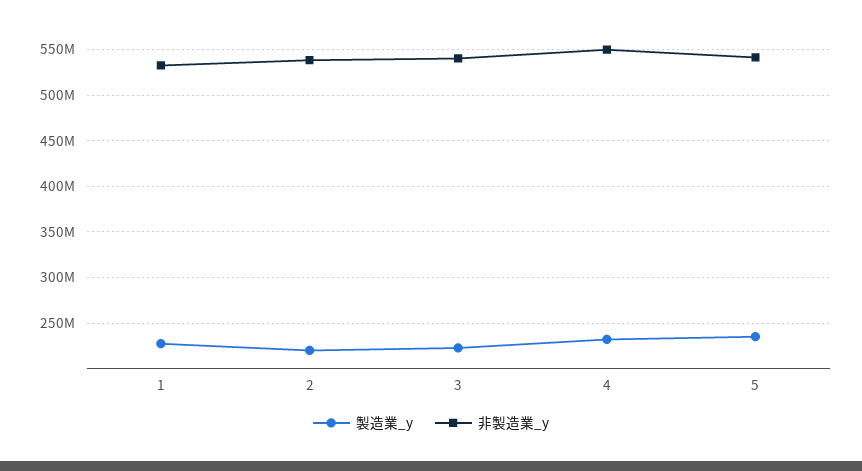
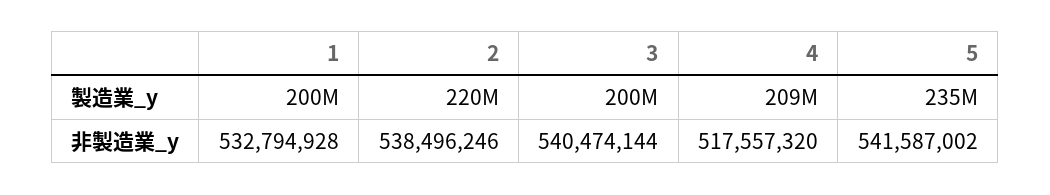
製造業_y, 1: 230000000 -> 200000000
製造業_y, 3: 220000000 -> 200000000
製造業_y, 4: 230000000 -> 209000000
非製造業_y, 4: 550000000 -> 517557320

